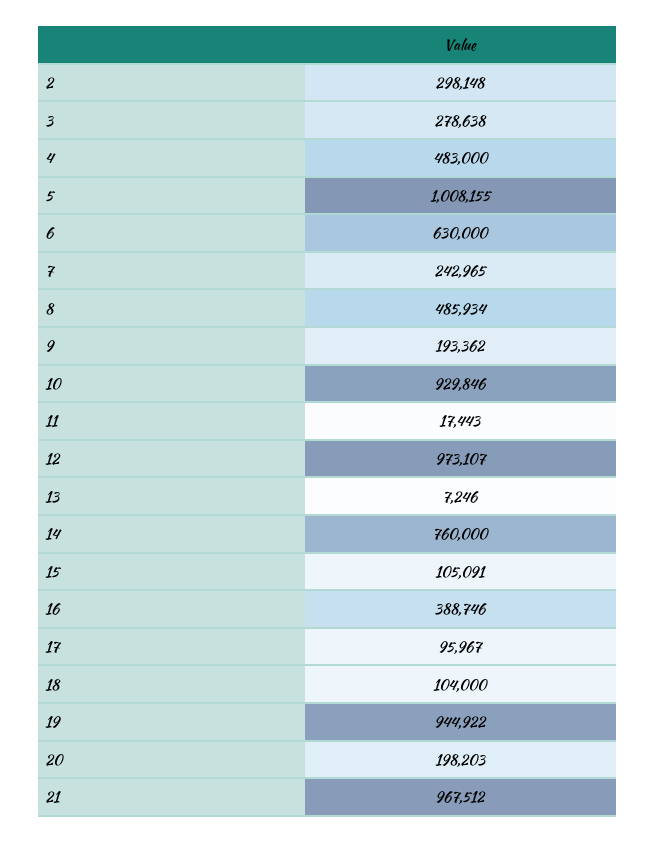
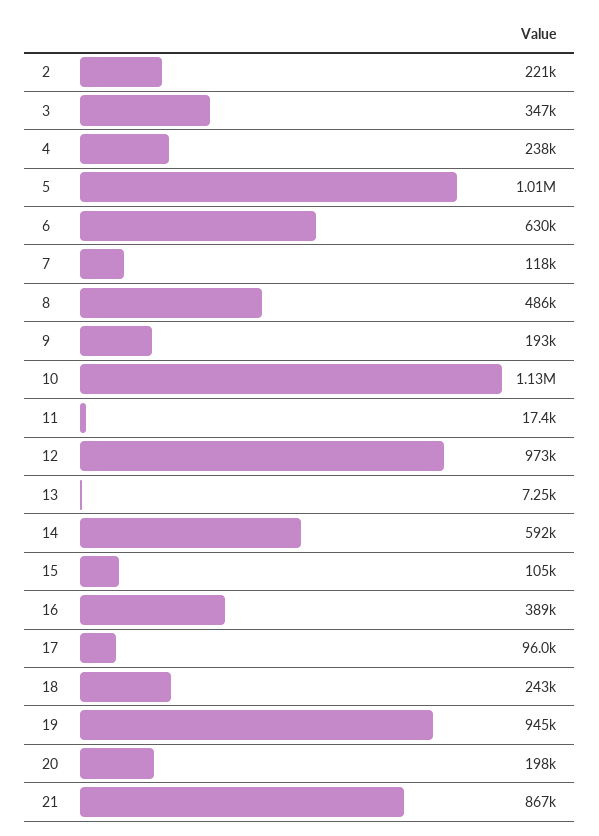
2: 298148 -> 221000
3: 278638 -> 347000
4: 483000 -> 238000
7: 242965 -> 118000
10: 929846 -> 1130000
14: 760000 -> 592000
18: 104000 -> 243000
21: 967512 -> 867000

